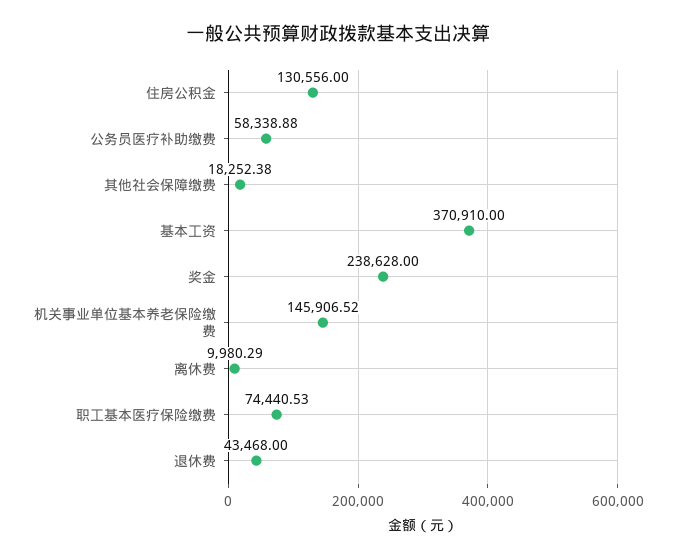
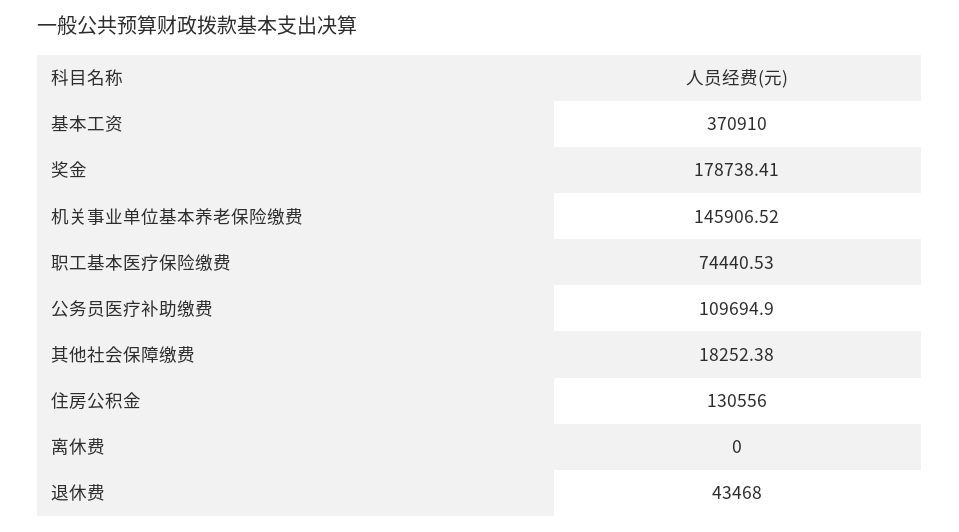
公务员医疗补助缴费: 58338.88 -> 109694.9
奖金: 238628 -> 178738.41
离休费: 9980.29 -> 0

